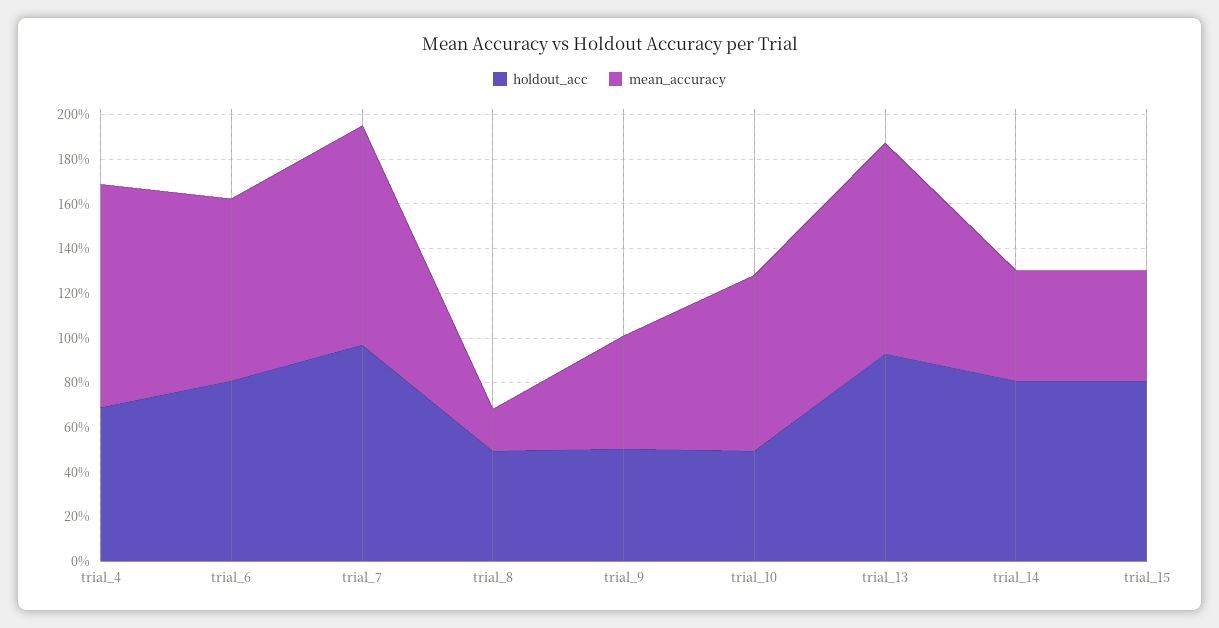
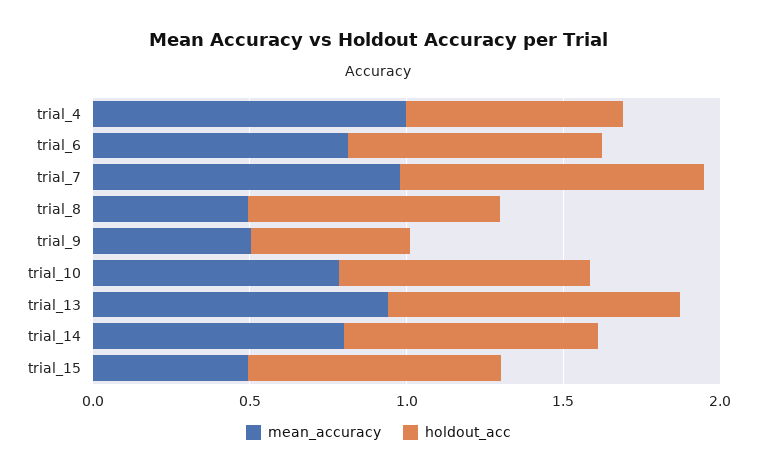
holdout_acc, trial_8: 0.5 -> 0.8
mean_accuracy, trial_8: 0.2 -> 0.5
holdout_acc, trial_10: 0.5 -> 0.8
mean_accuracy, trial_14: 0.5 -> 0.8

